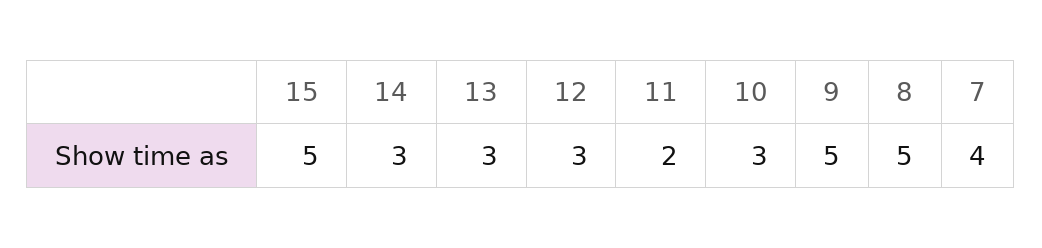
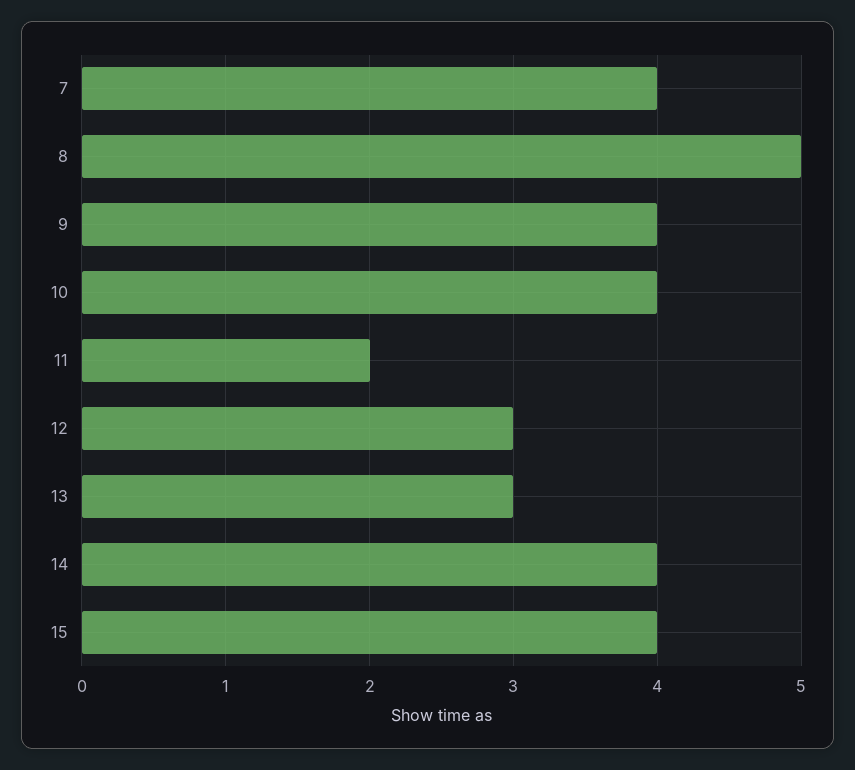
15: 5 -> 4
14: 3 -> 4
10: 3 -> 4
9: 5 -> 4

